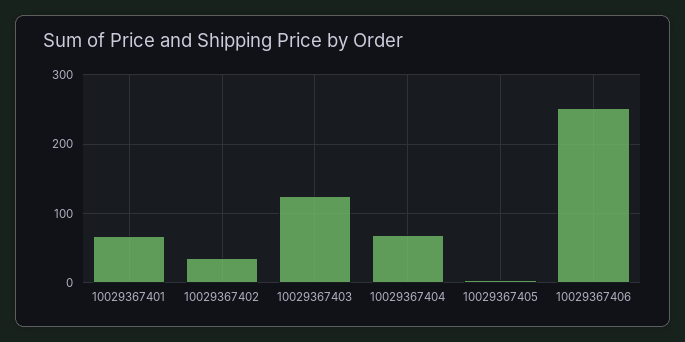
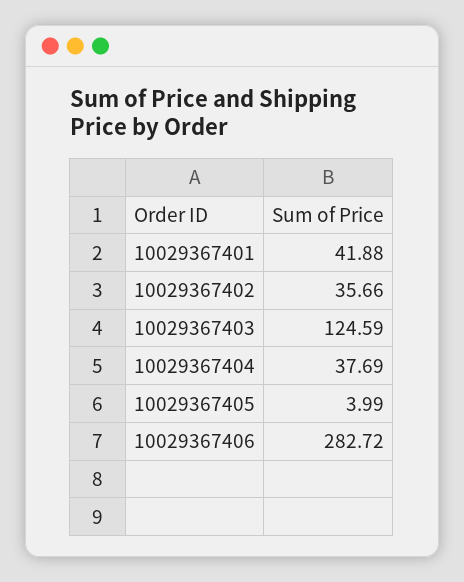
10029367401: 70 -> 41.88
10029367404: 70 -> 37.69
10029367406: 250 -> 282.72

